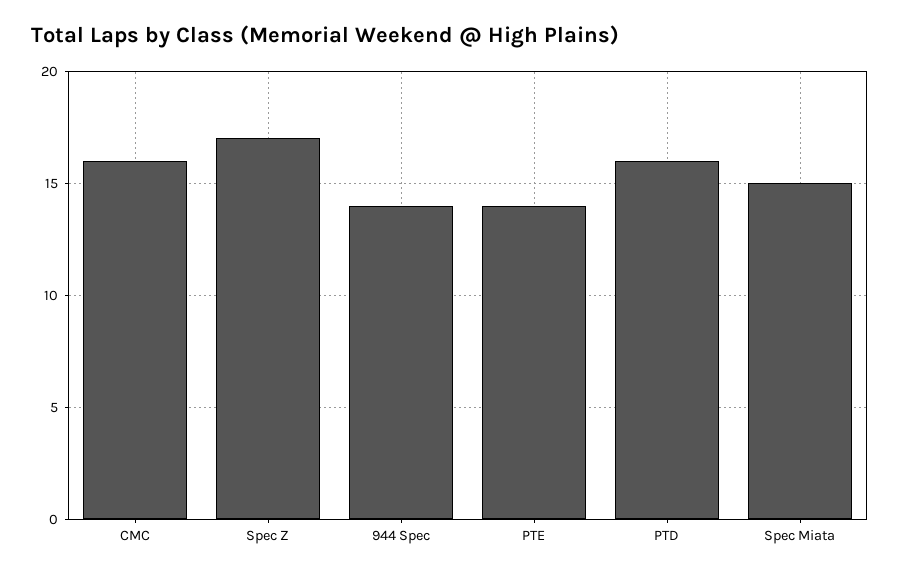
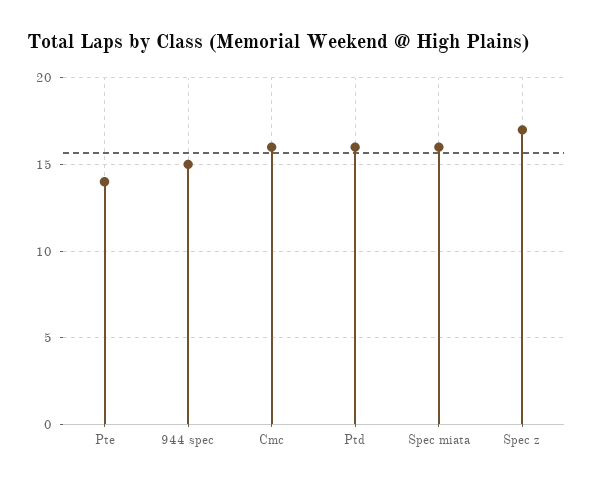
944 Spec: 14 -> 15
Spec Miata: 15 -> 16

